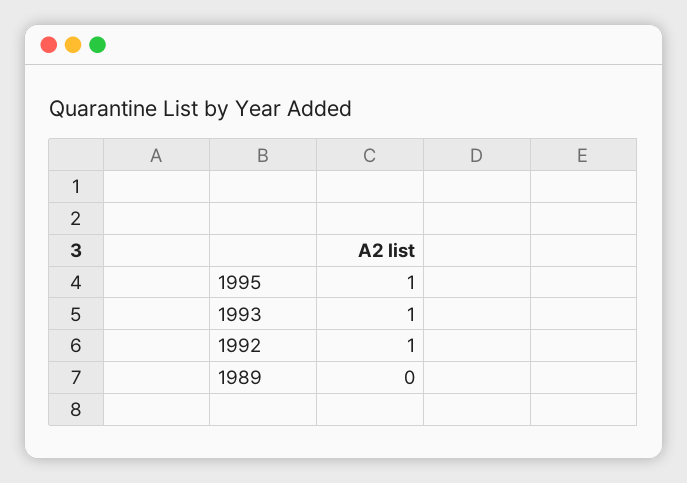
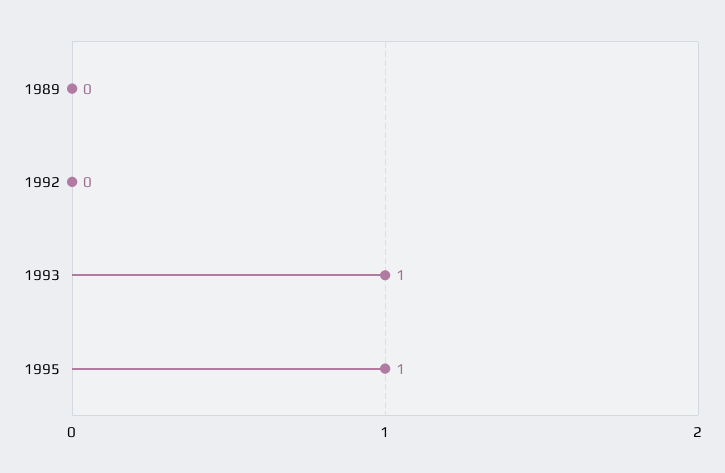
1992: 1 -> 0

